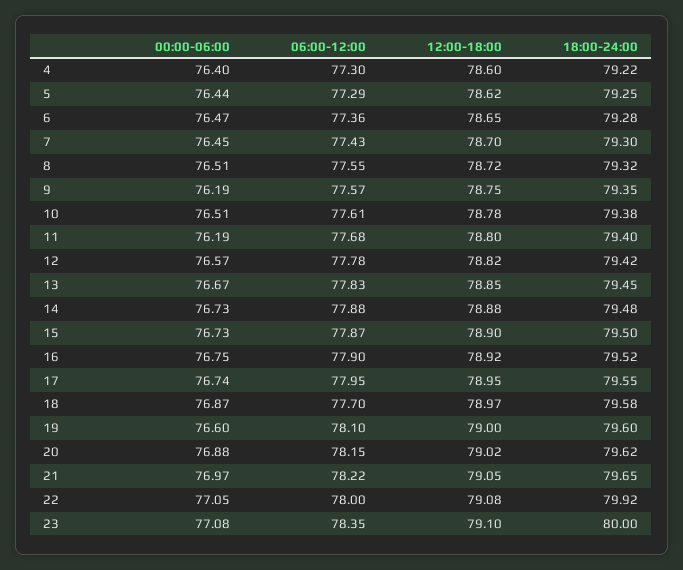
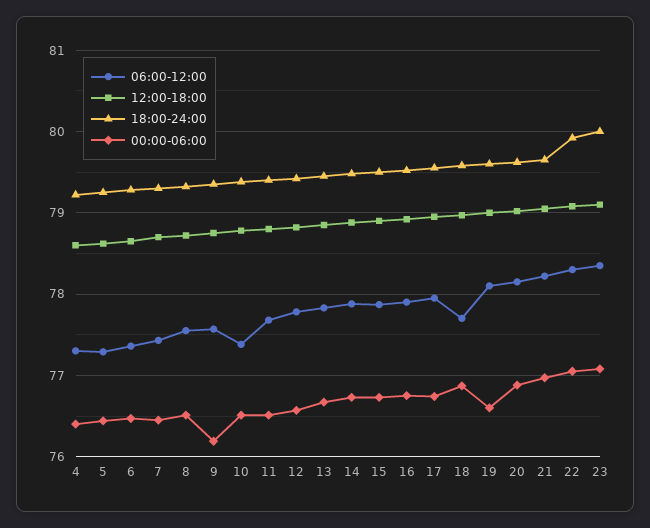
06:00-12:00, 10: 77.61 -> 77.4
00:00-06:00, 11: 76.19 -> 76.5
06:00-12:00, 22: 78 -> 78.3

